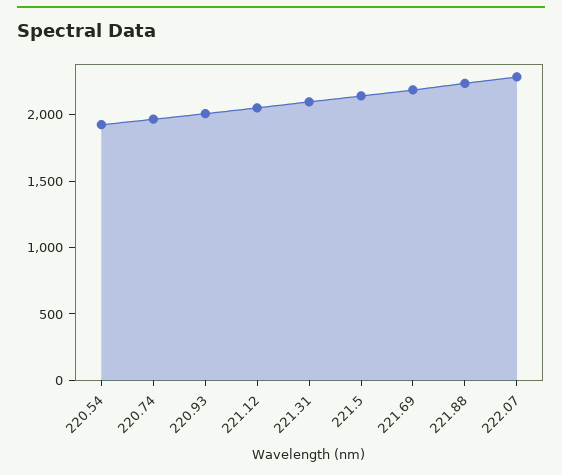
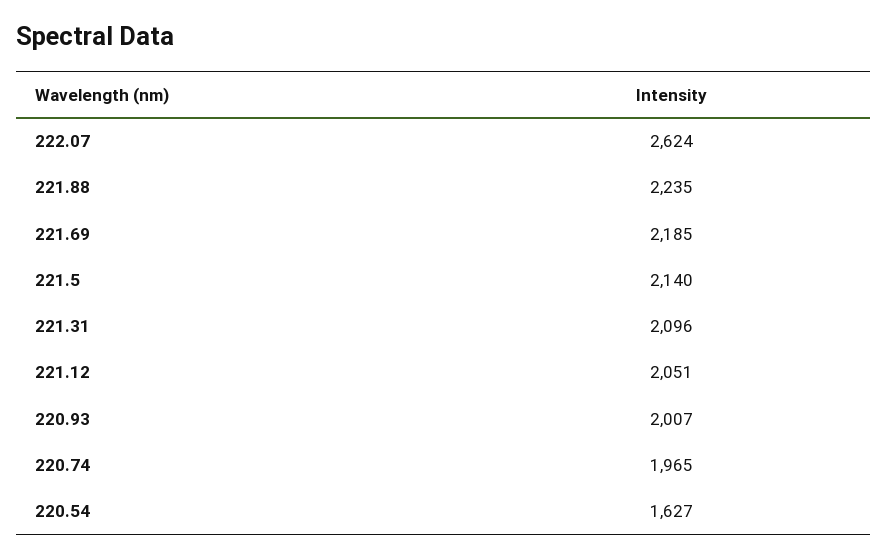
220.54: 1900 -> 1627
222.07: 2300 -> 2624

